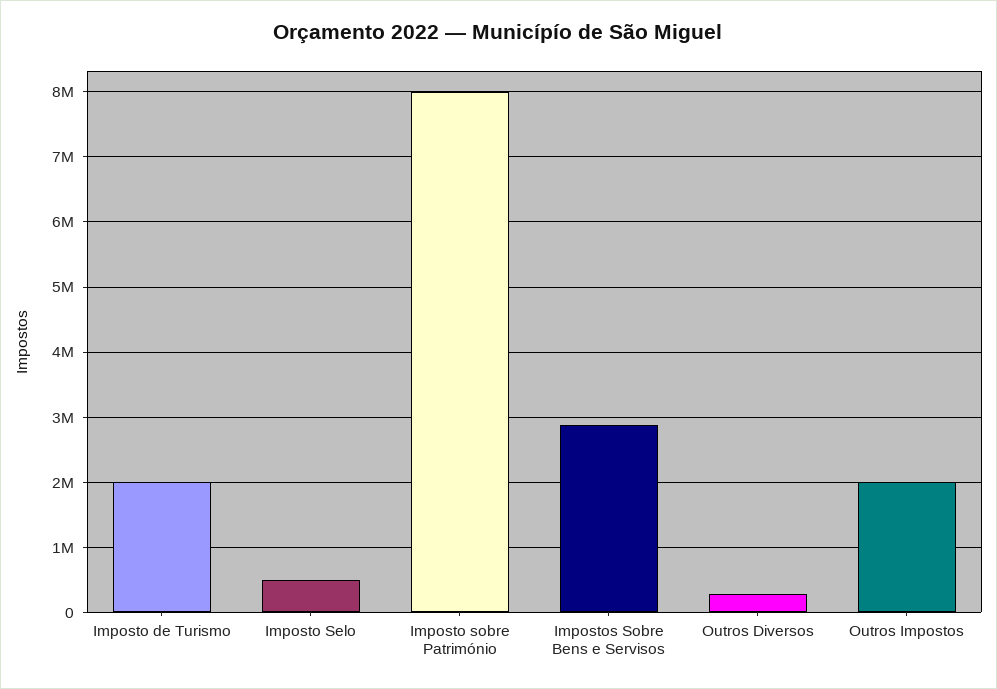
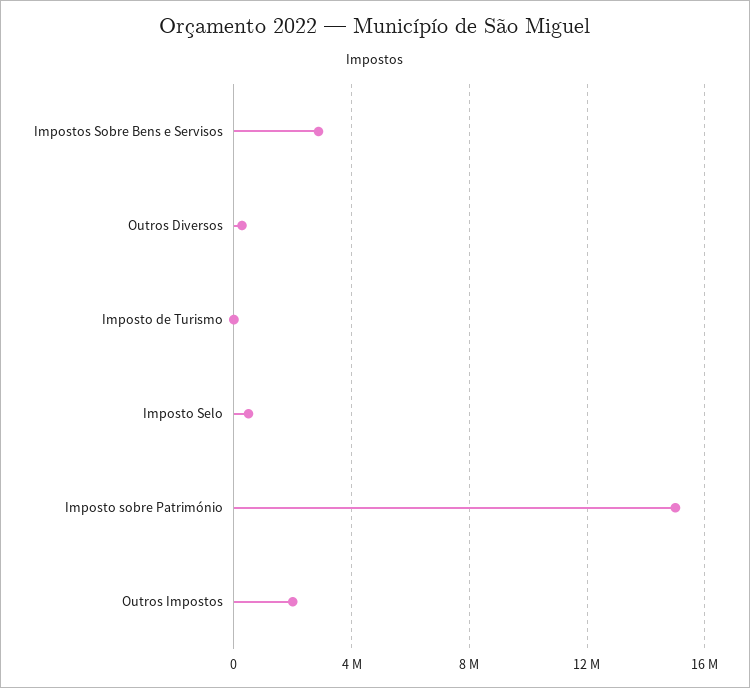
Imposto de Turismo: 2000000 -> 0
Imposto sobre Património: 8000000 -> 15000000

